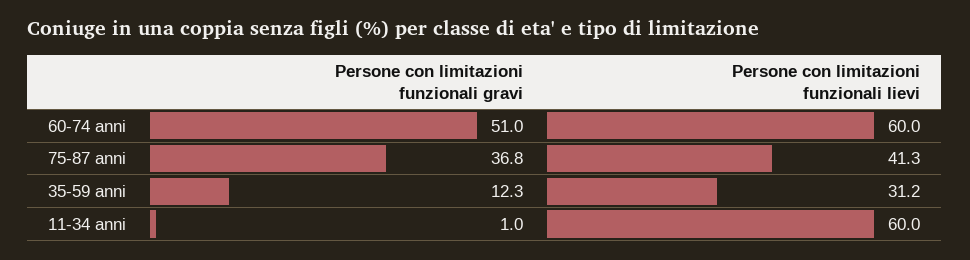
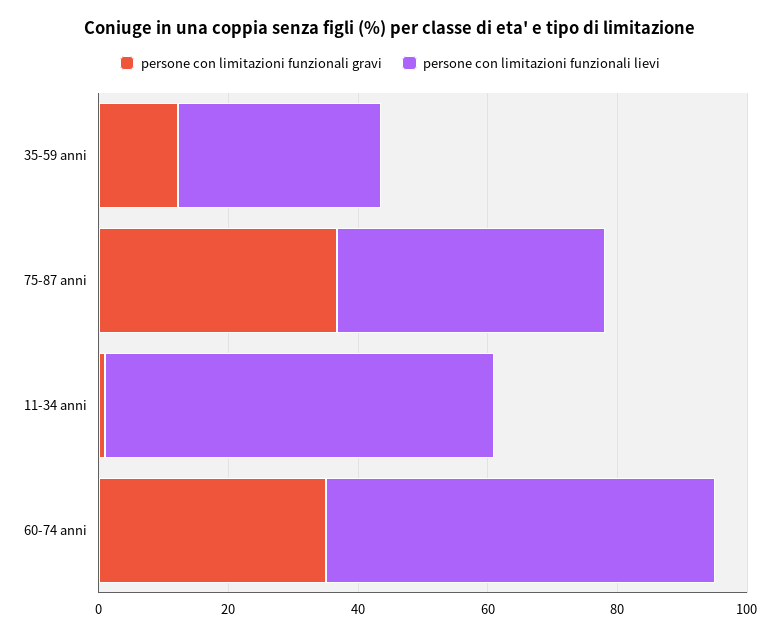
Persone con limitazioni funzionali gravi, 60-74 anni: 51 -> 35

